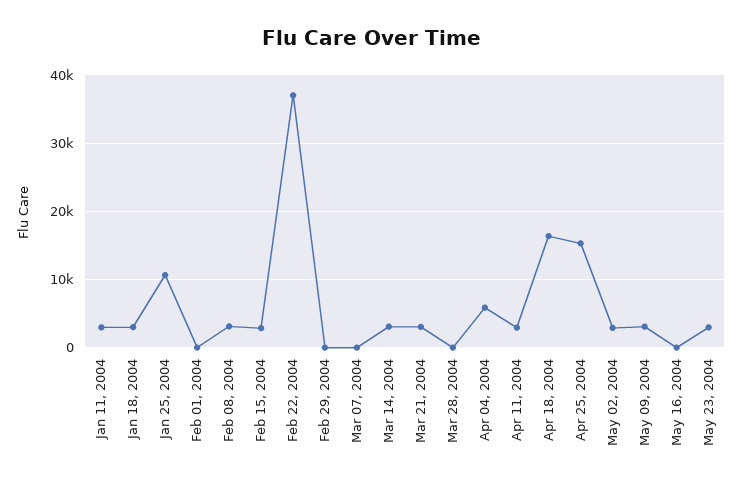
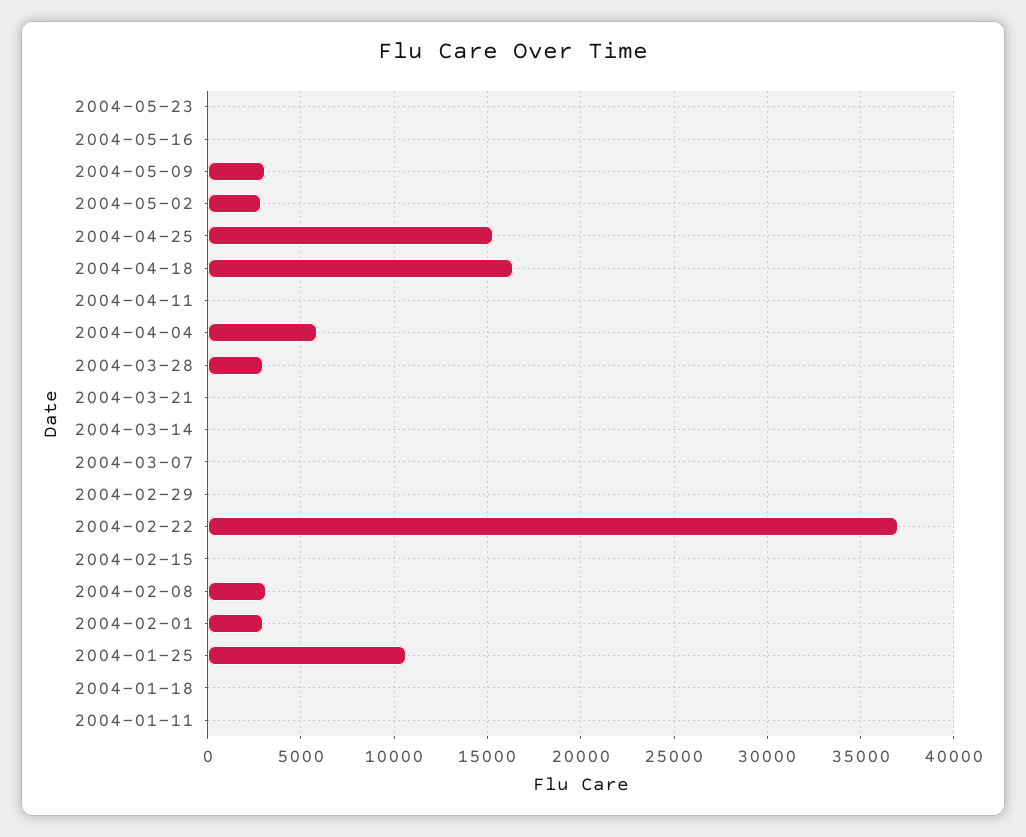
Jan 11, 2004: 3000 -> 0
Jan 18, 2004: 3000 -> 0
Feb 01, 2004: 0 -> 3000
Feb 15, 2004: 3000 -> 0
Mar 14, 2004: 3000 -> 0
Mar 21, 2004: 3000 -> 0
Mar 28, 2004: 0 -> 3000
Apr 11, 2004: 3000 -> 0
May 23, 2004: 3000 -> 0

